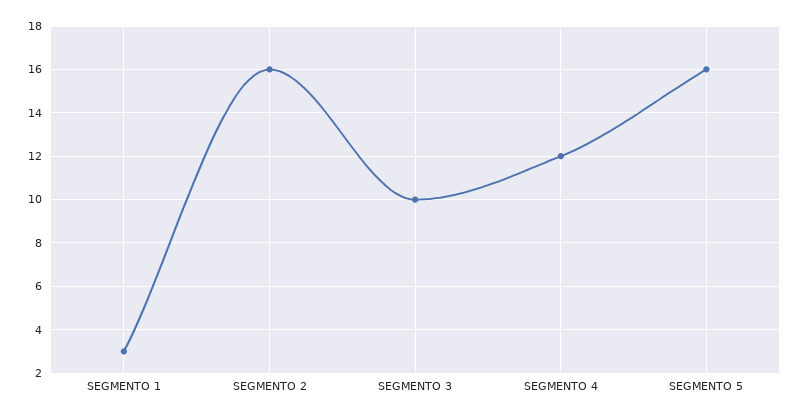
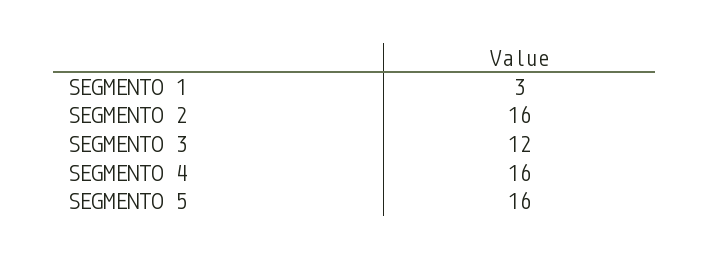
SEGMENTO 3: 10 -> 12
SEGMENTO 4: 12 -> 16

